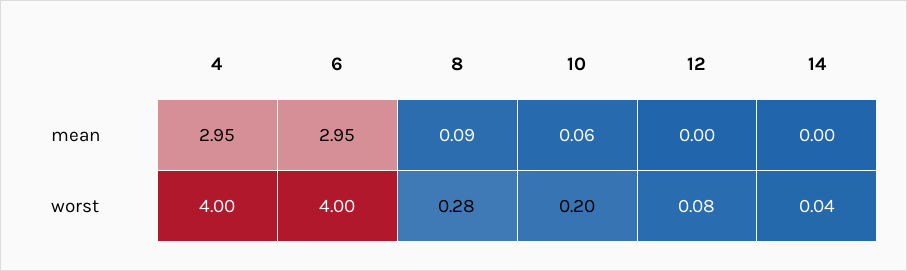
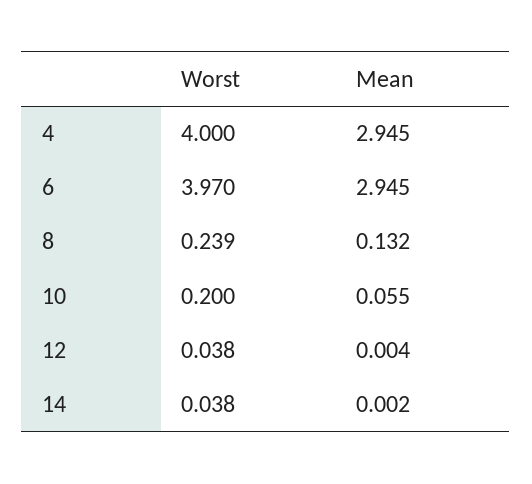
8, mean: 0.09 -> 0.132
6, worst: 4 -> 3.97
8, worst: 0.28 -> 0.239
12, worst: 0.08 -> 0.038

